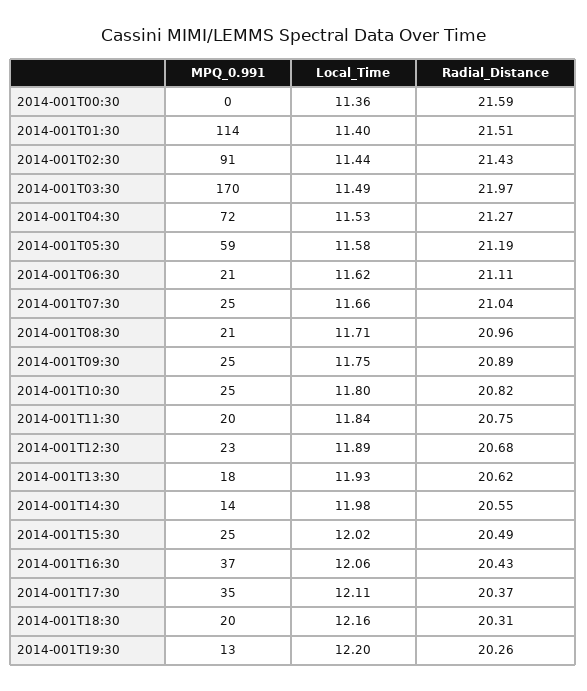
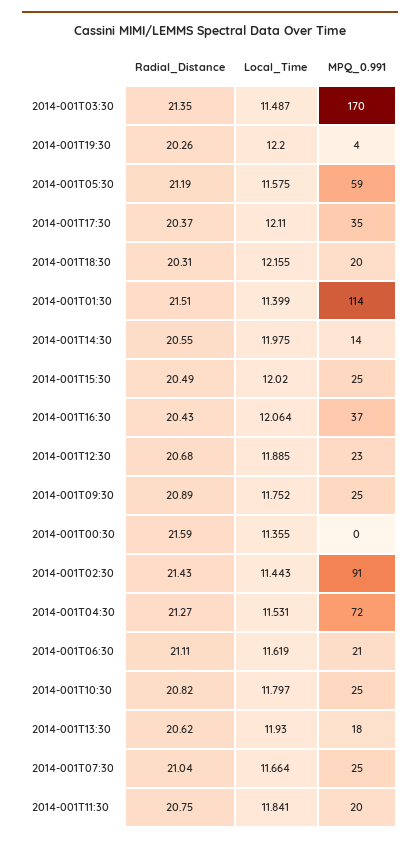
Radial_Distance, 2014-001T03:30: 21.97 -> 21.35
MPQ_0.991, 2014-001T08:30: 21 -> none
Local_Time, 2014-001T08:30: 11.71 -> none
Radial_Distance, 2014-001T08:30: 20.96 -> none
MPQ_0.991, 2014-001T19:30: 13 -> 4

